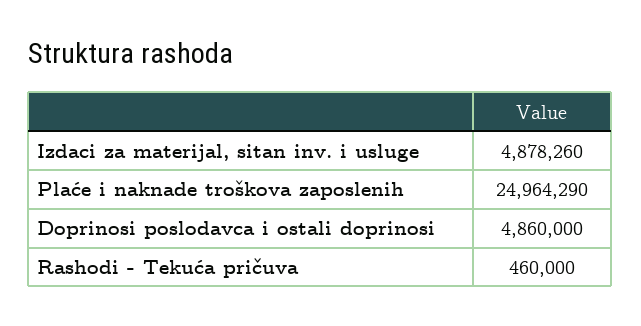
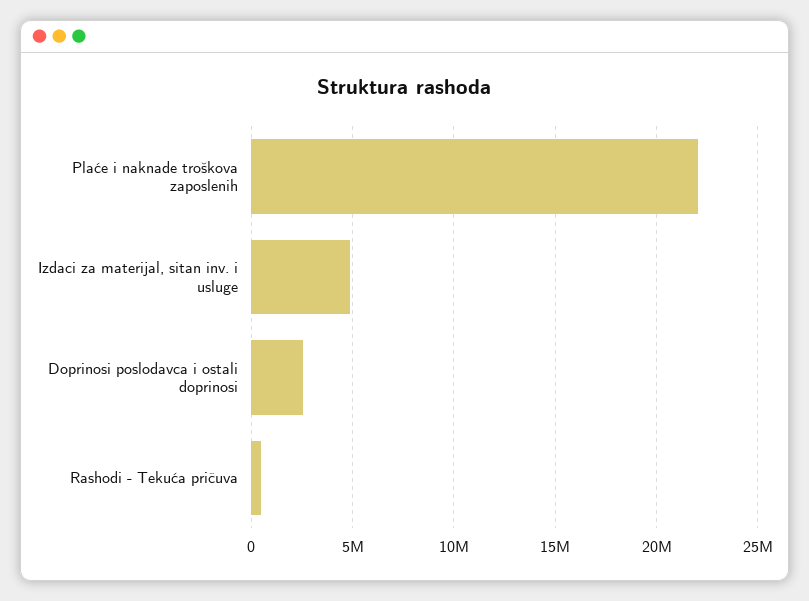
Plaće i naknade troškova zaposlenih: 24964290 -> 22000000
Doprinosi poslodavca i ostali doprinosi: 4860000 -> 2500000

